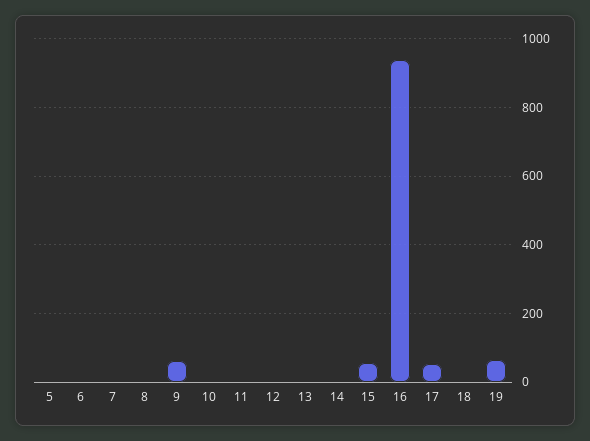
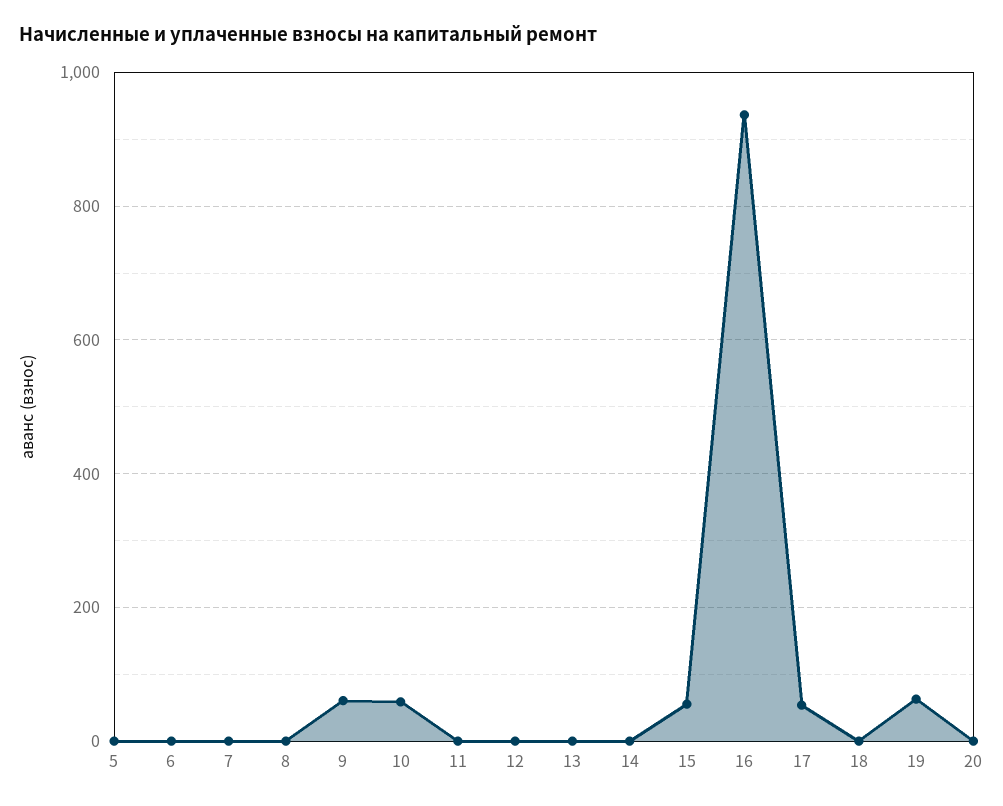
10: 0 -> 60
20: none -> 0

